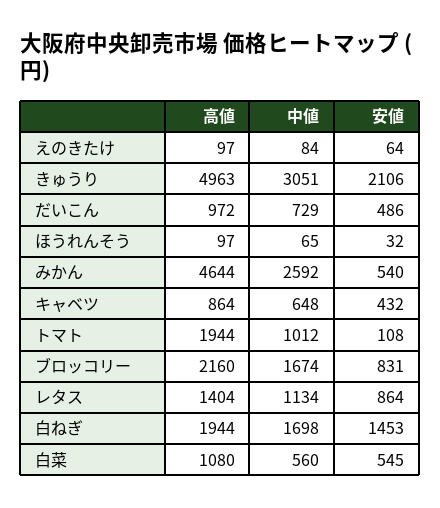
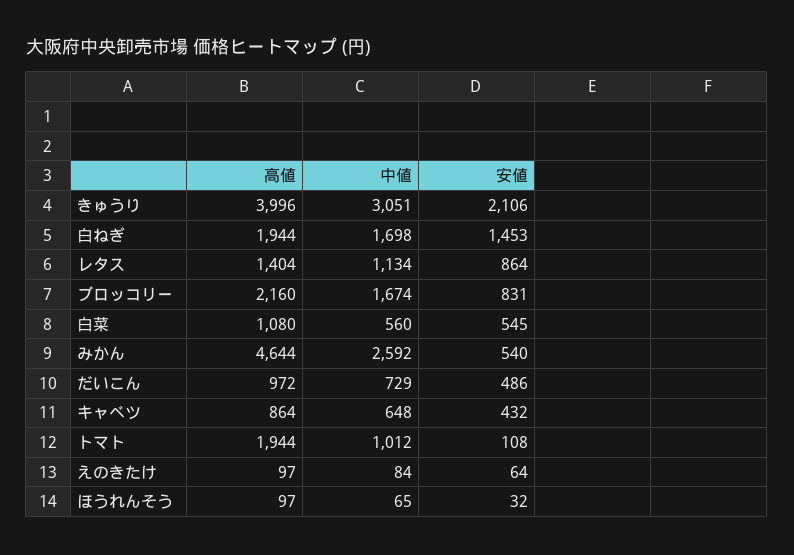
高値, きゅうり: 4963 -> 3996

